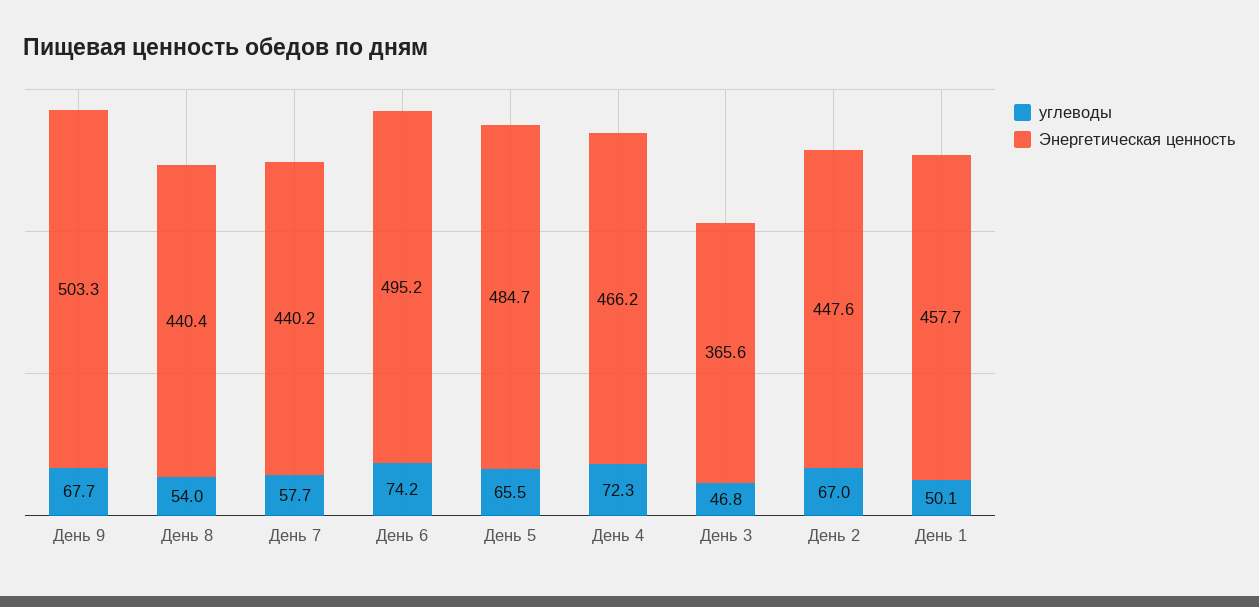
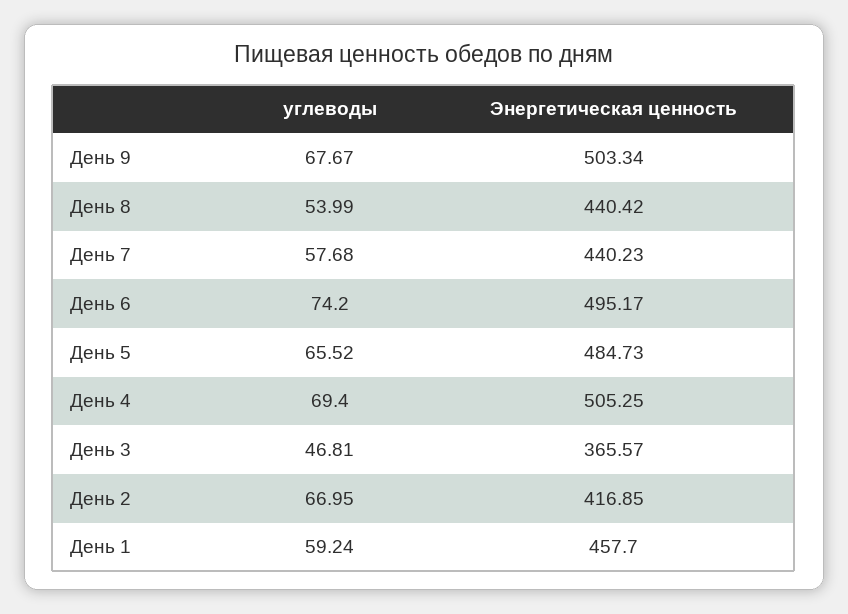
углеводы, День 4: 72.3 -> 69.4
Энергетическая ценность, День 4: 466.2 -> 505.25
Энергетическая ценность, День 2: 447.6 -> 416.85
углеводы, День 1: 50.1 -> 59.24

